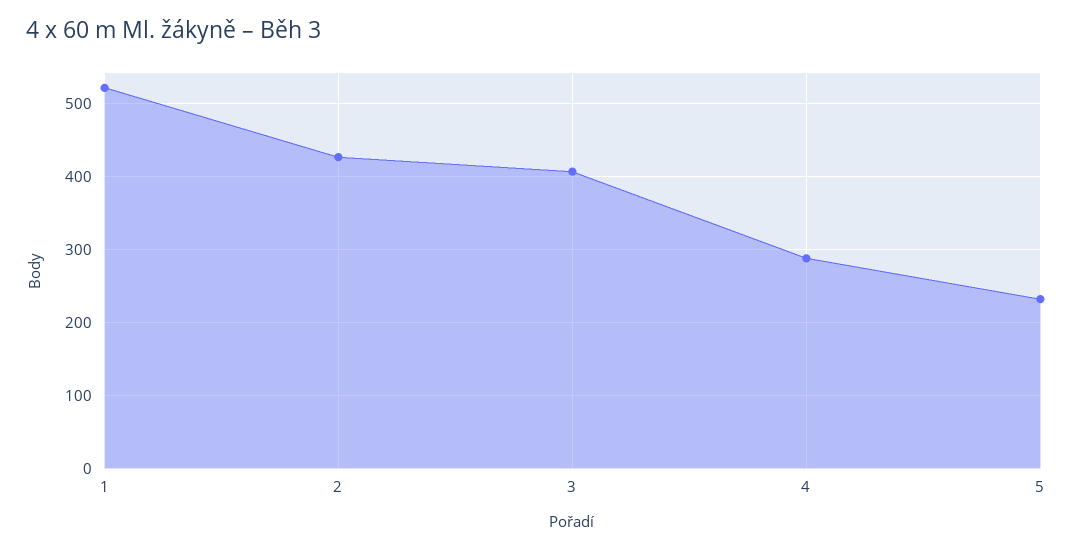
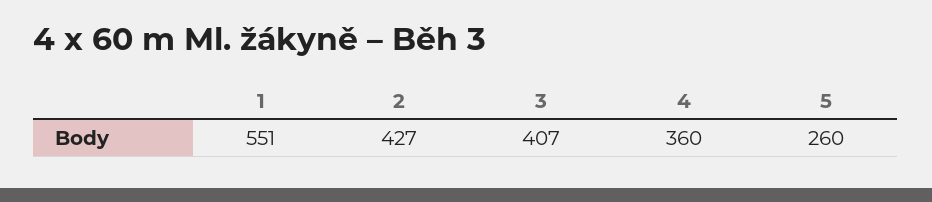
1: 520 -> 551
4: 290 -> 360
5: 230 -> 260

